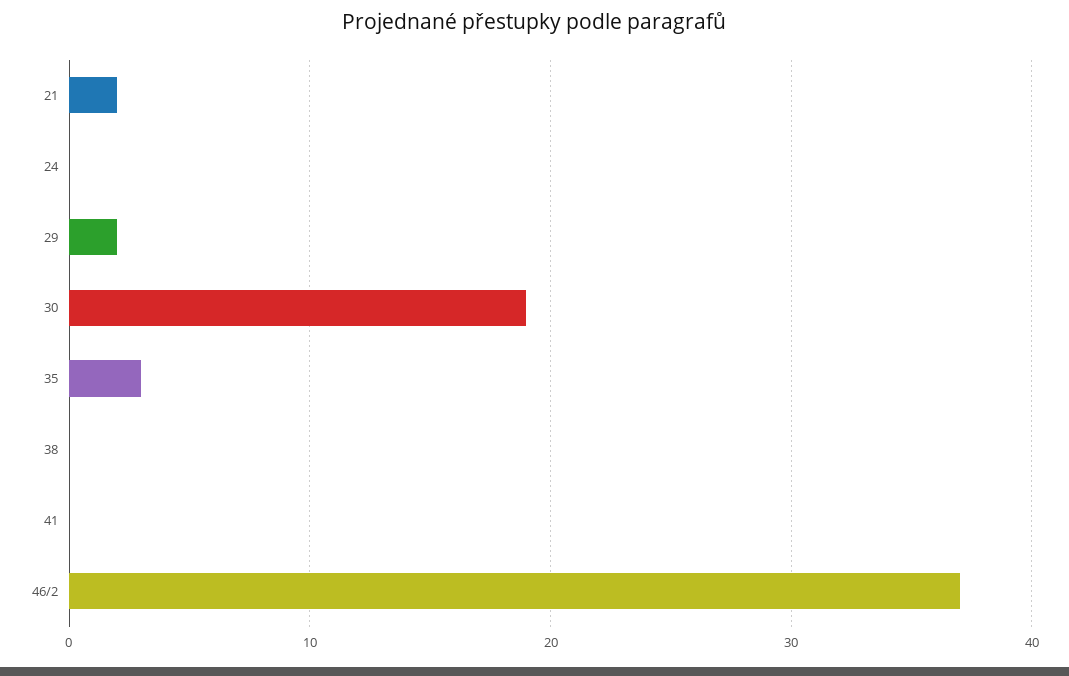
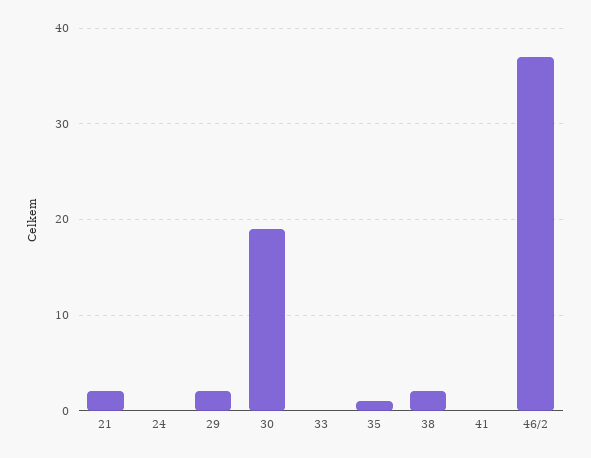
35: 3 -> 1
38: 0 -> 2
33: none -> 0

